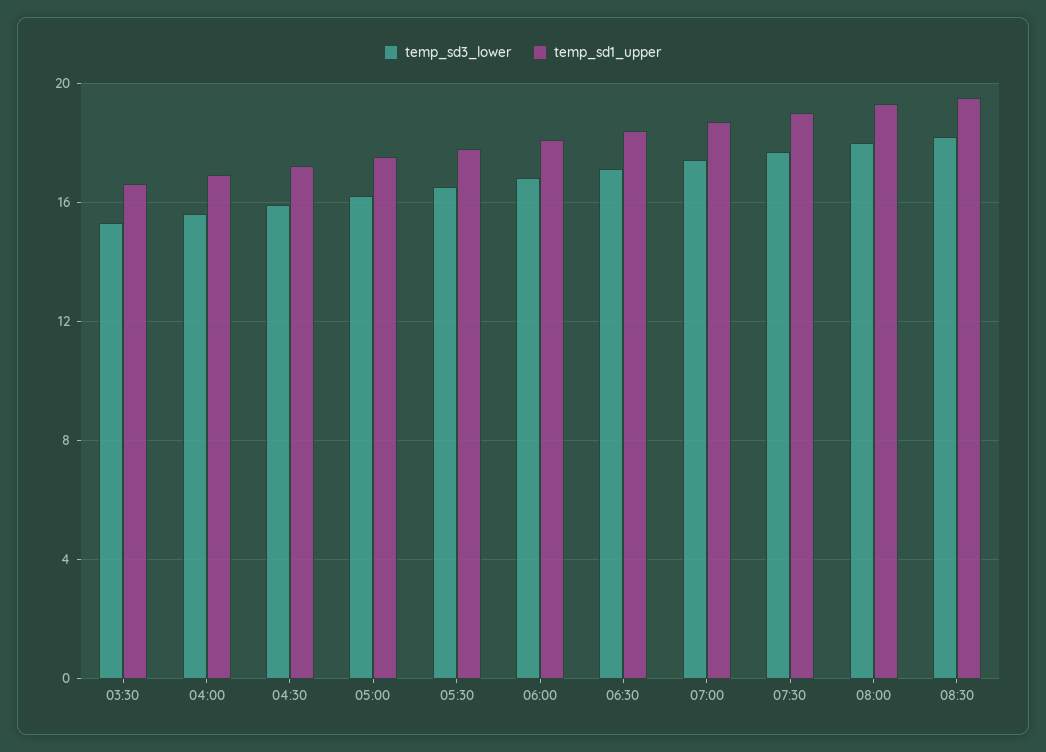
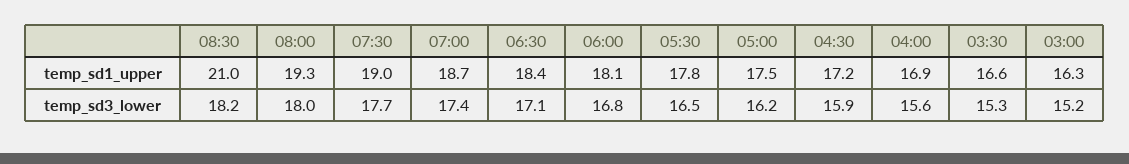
temp_sd1_upper, 08:30: 19.5 -> 21
temp_sd1_upper, 03:00: none -> 16.3
temp_sd3_lower, 03:00: none -> 15.2

